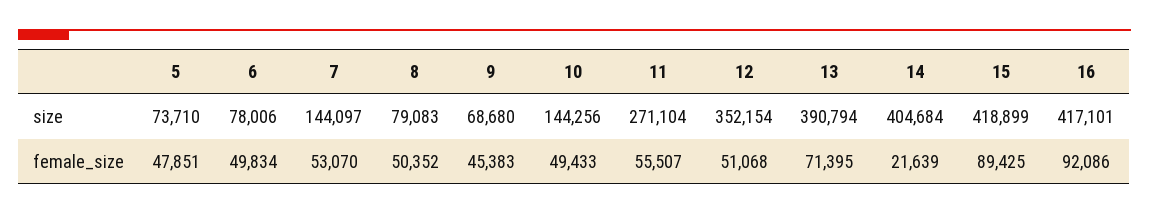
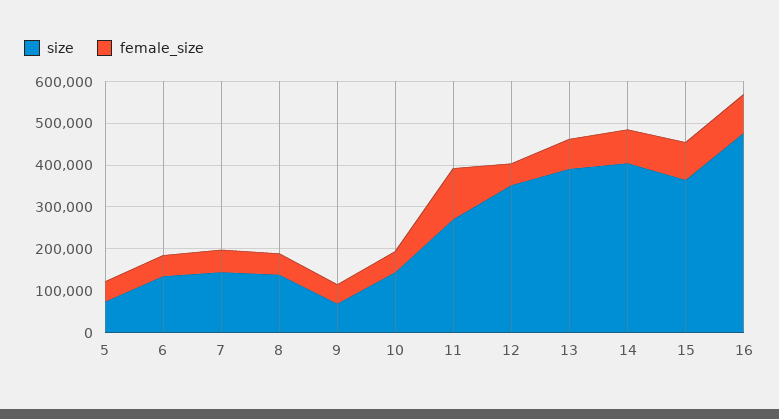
size, 6: 78006 -> 140000
size, 8: 79083 -> 140000
size, 15: 418899 -> 360000
size, 16: 417101 -> 480000
female_size, 11: 55507 -> 120000
female_size, 14: 21639 -> 80000

